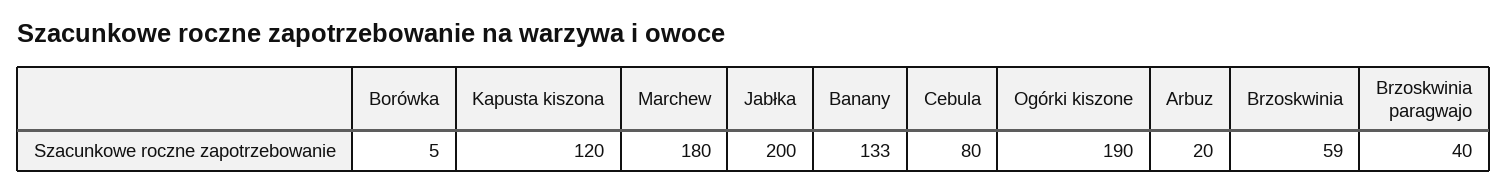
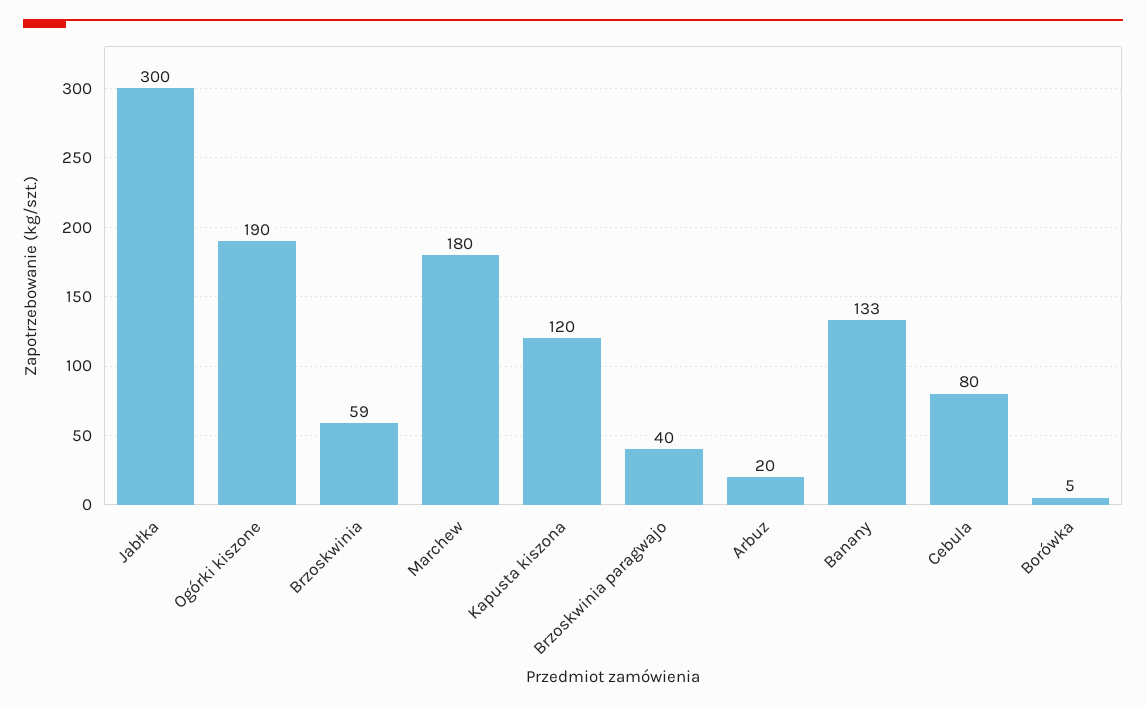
Jabłka: 200 -> 300

